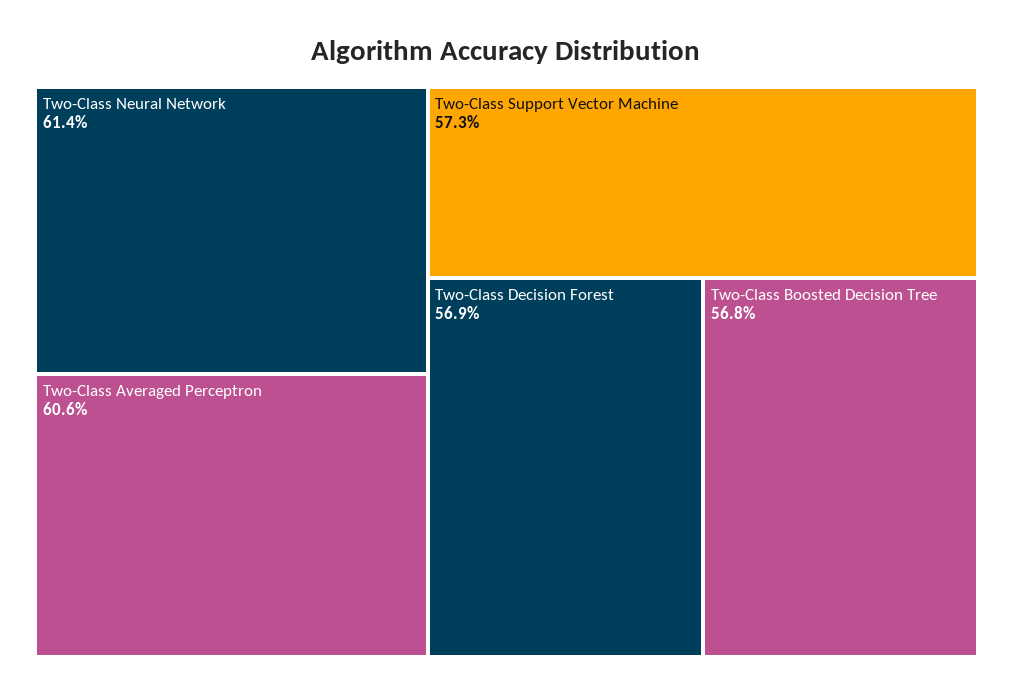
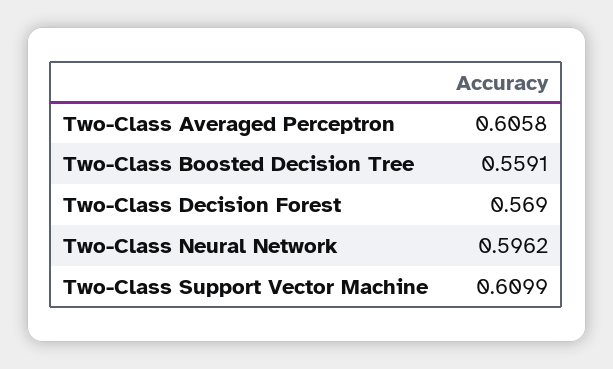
Two-Class Neural Network: 0.614 -> 0.5962
Two-Class Support Vector Machine: 0.573 -> 0.6099
Two-Class Boosted Decision Tree: 0.568 -> 0.5591

